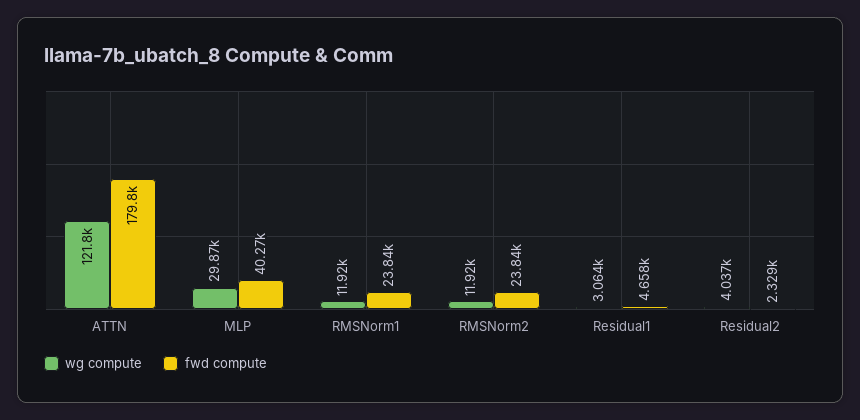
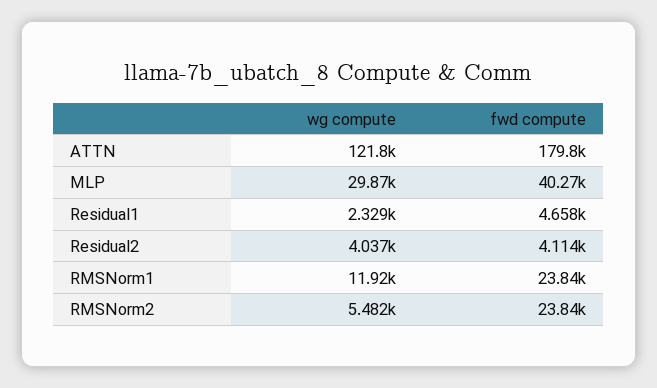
wg compute, RMSNorm2: 11920 -> 5482
wg compute, Residual1: 3064 -> 2329
fwd compute, Residual2: 2329 -> 4114

